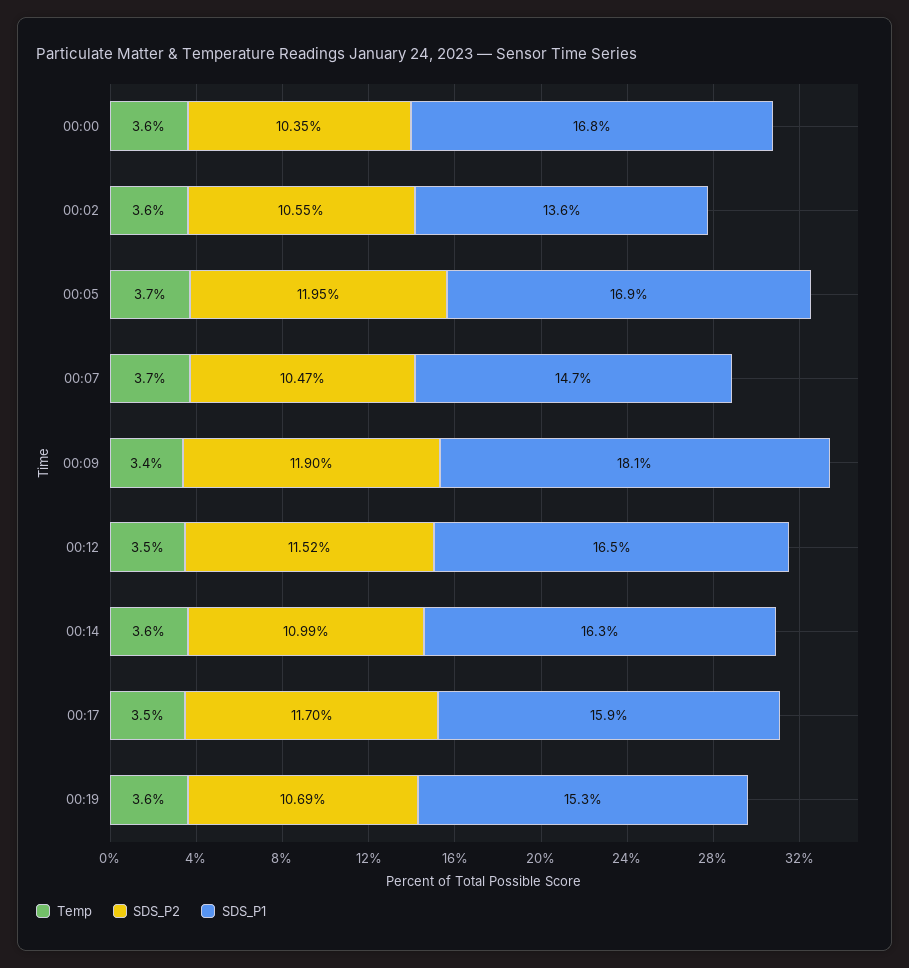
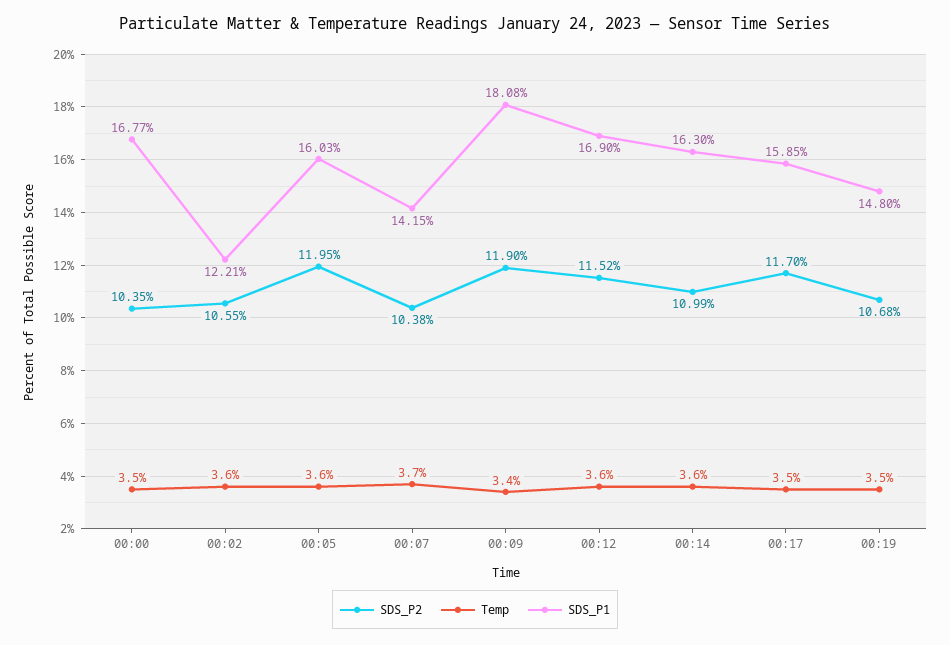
Temp, 00:00: 3.6 -> 3.5
SDS_P1, 00:02: 13.6 -> 12.21
Temp, 00:05: 3.7 -> 3.6
SDS_P1, 00:05: 16.9 -> 16.03
SDS_P2, 00:07: 10.47 -> 10.38
SDS_P1, 00:07: 14.7 -> 14.15
Temp, 00:12: 3.5 -> 3.6
SDS_P1, 00:12: 16.5 -> 16.9
Temp, 00:19: 3.6 -> 3.5
SDS_P2, 00:19: 10.69 -> 10.68
SDS_P1, 00:19: 15.3 -> 14.8

